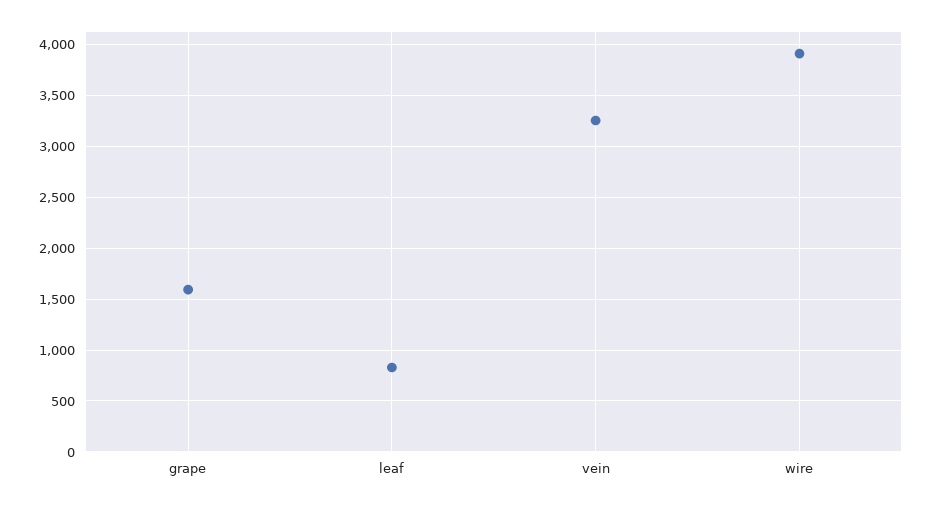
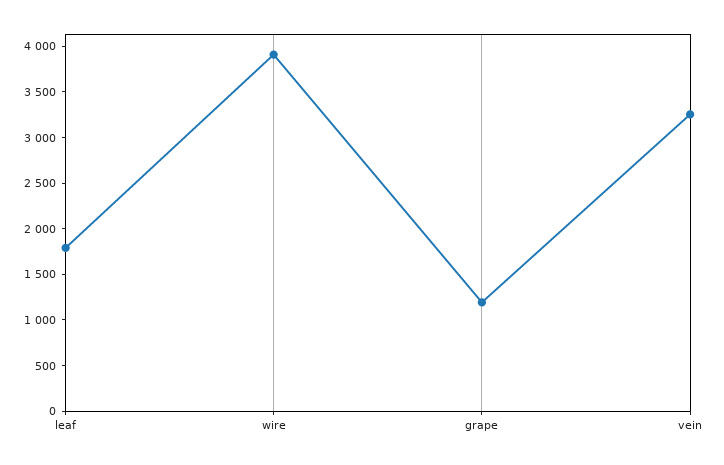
grape: 1600 -> 1200
leaf: 800 -> 1800

